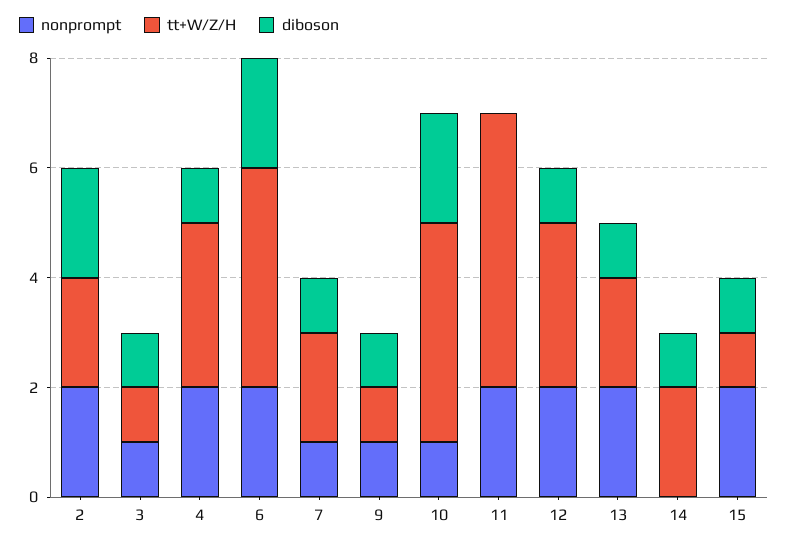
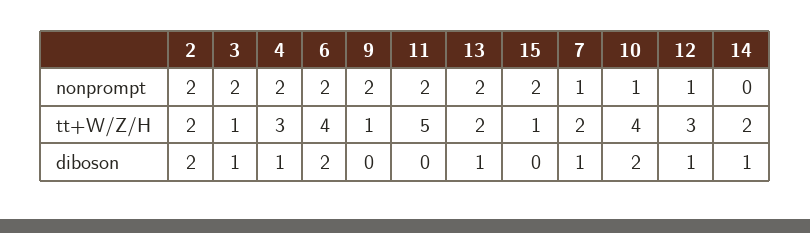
nonprompt, 3: 1 -> 2
nonprompt, 9: 1 -> 2
diboson, 9: 1 -> 0
nonprompt, 12: 2 -> 1
diboson, 15: 1 -> 0

